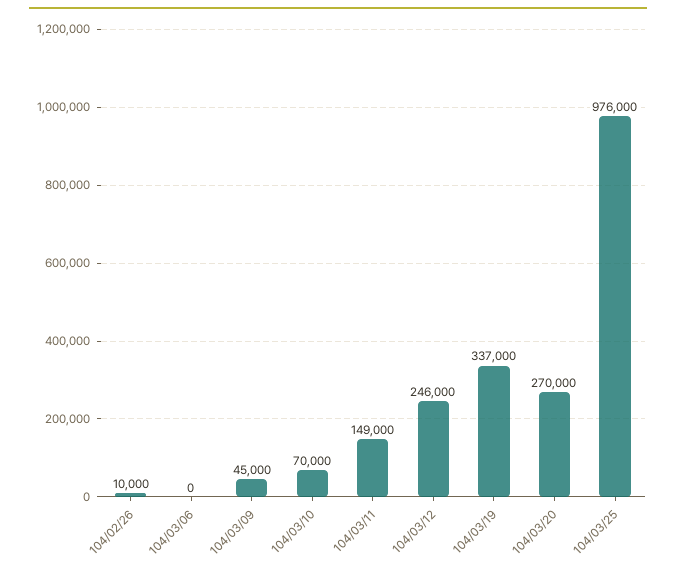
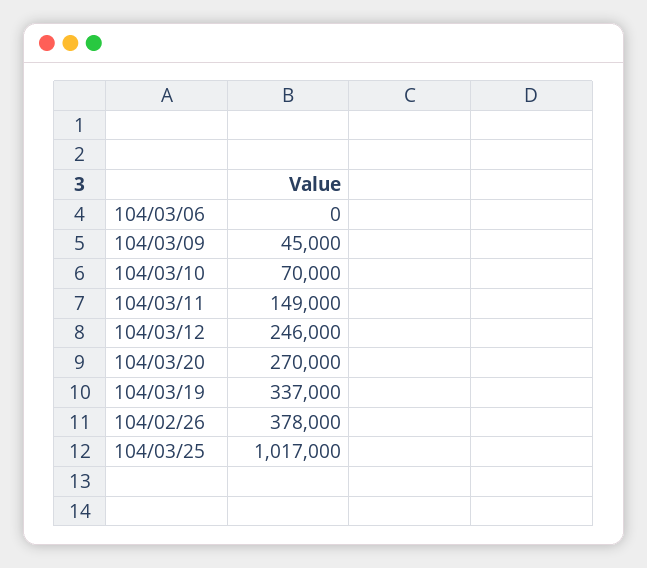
104/02/26: 10000 -> 378000
104/03/25: 976000 -> 1017000

